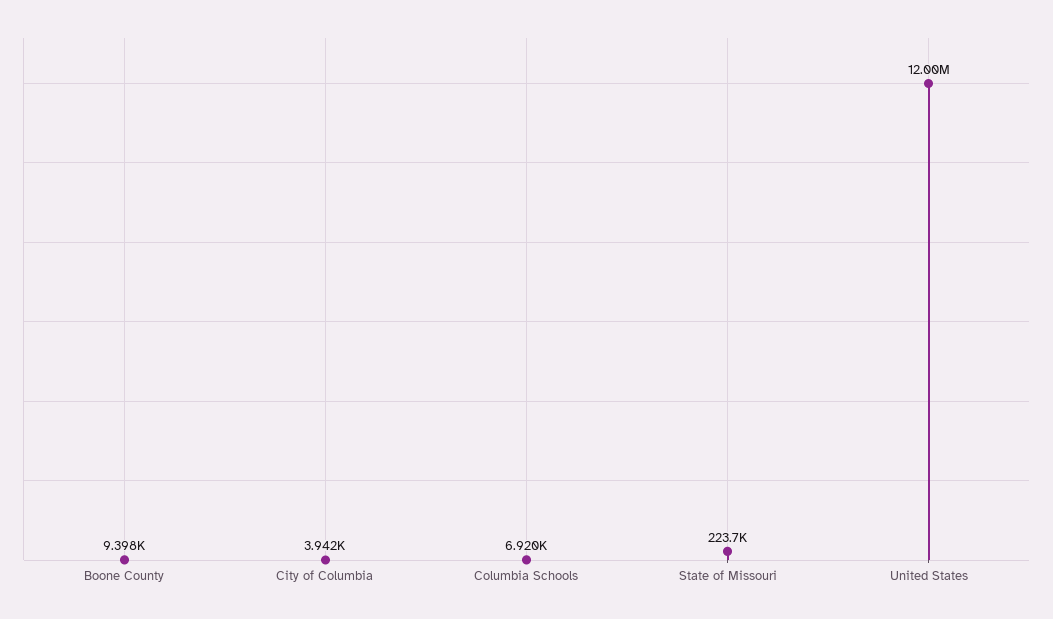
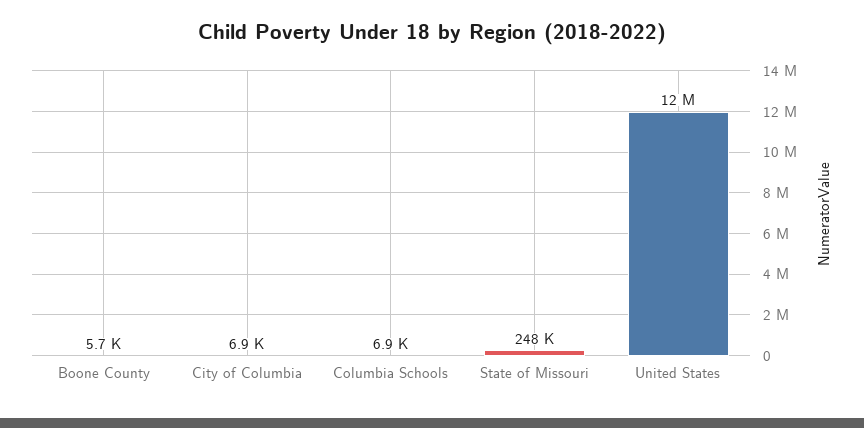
Boone County: 9398 -> 5700
City of Columbia: 3942 -> 6900
State of Missouri: 223700 -> 248000

